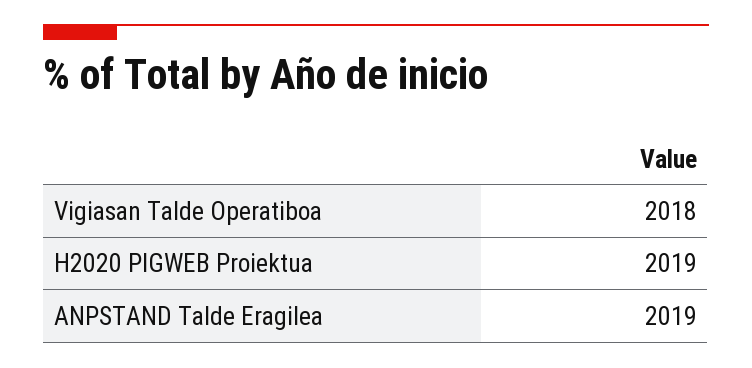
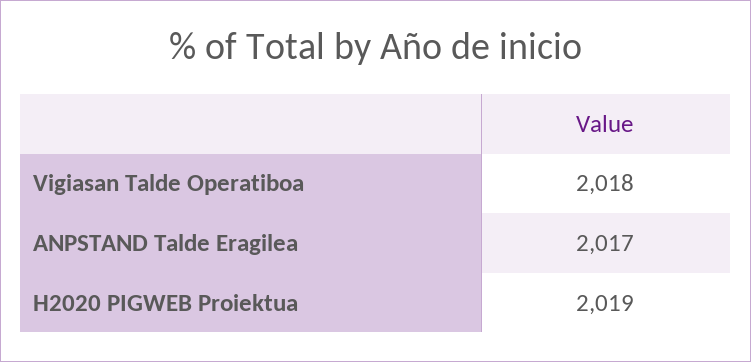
ANPSTAND Talde Eragilea: 2019 -> 2017

